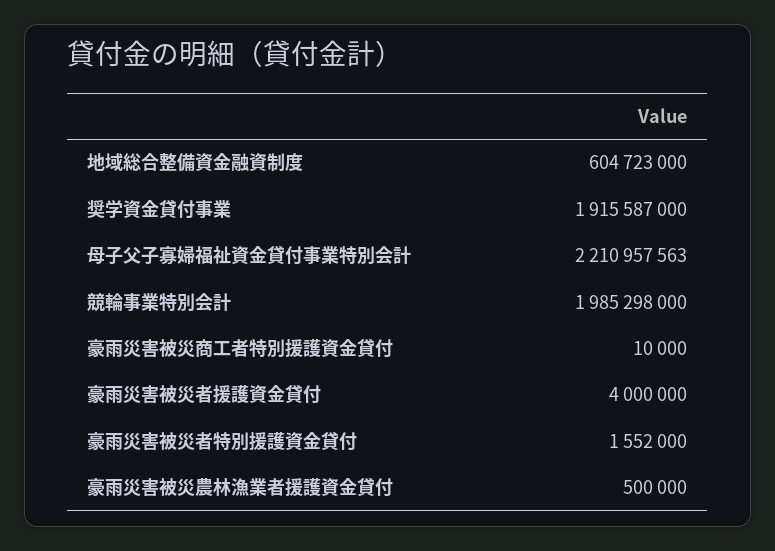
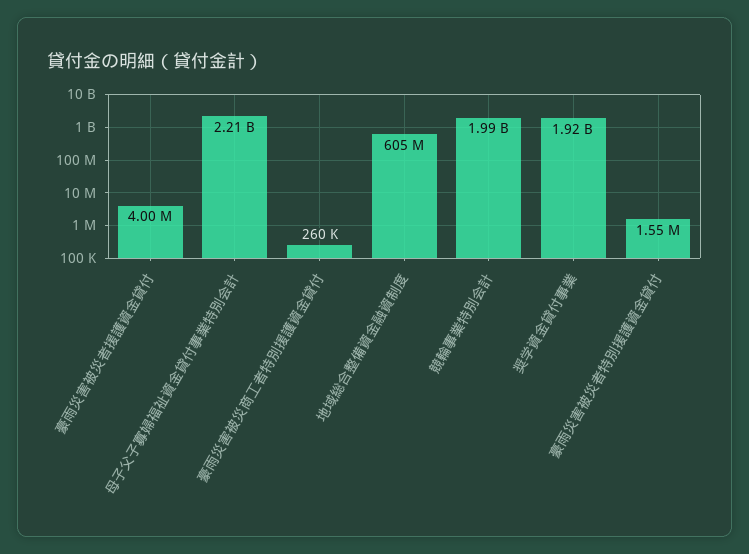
豪雨災害被災商工者特別援護資金貸付: 10000 -> 260000
豪雨災害被災農林漁業者援護資金貸付: 500000 -> none

